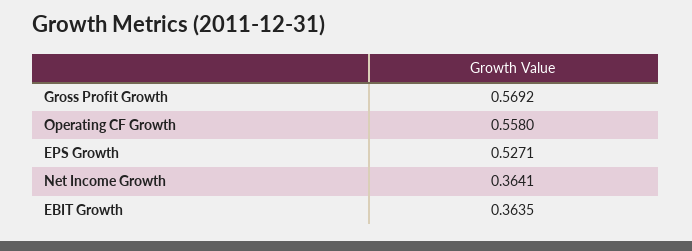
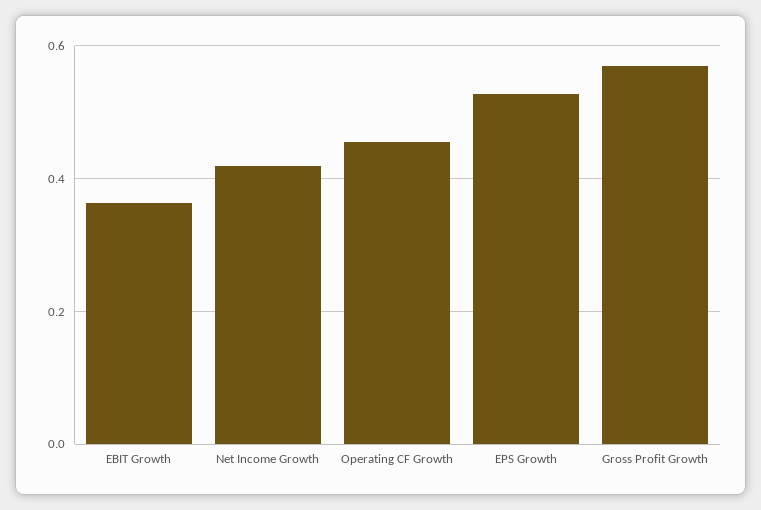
Operating CF Growth: 0.558 -> 0.46
Net Income Growth: 0.3641 -> 0.42

